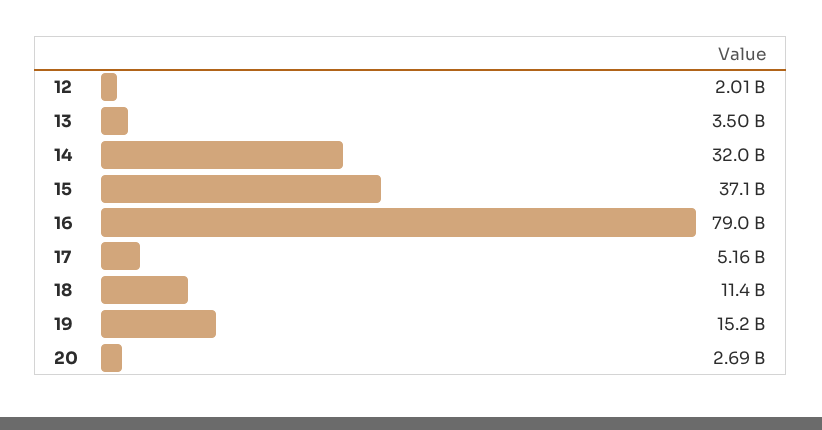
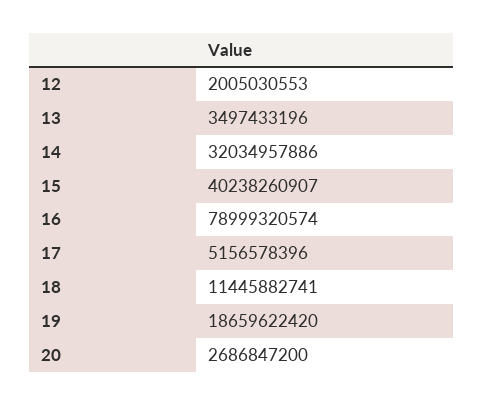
15: 37100000000 -> 40238260907
19: 15200000000 -> 18659622420

